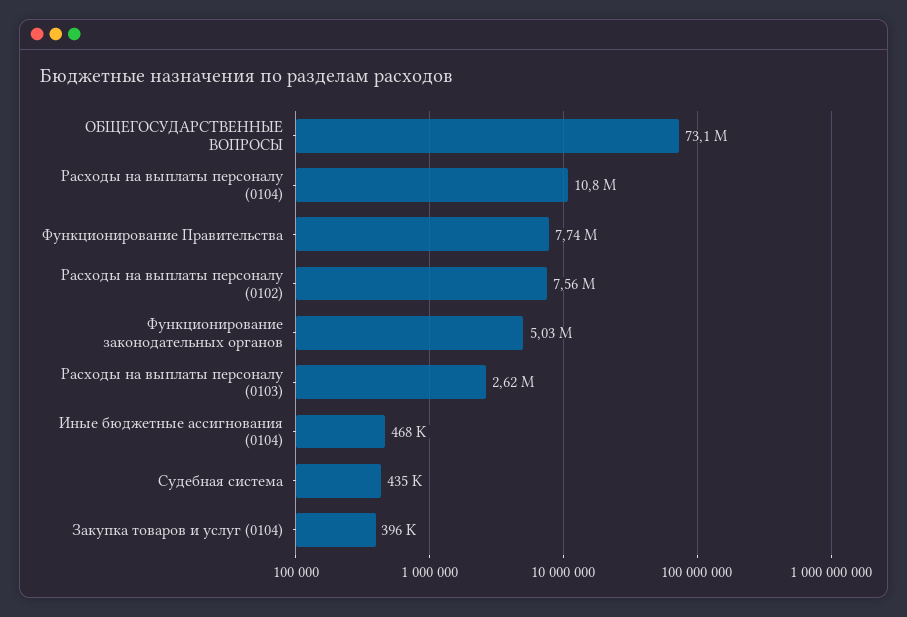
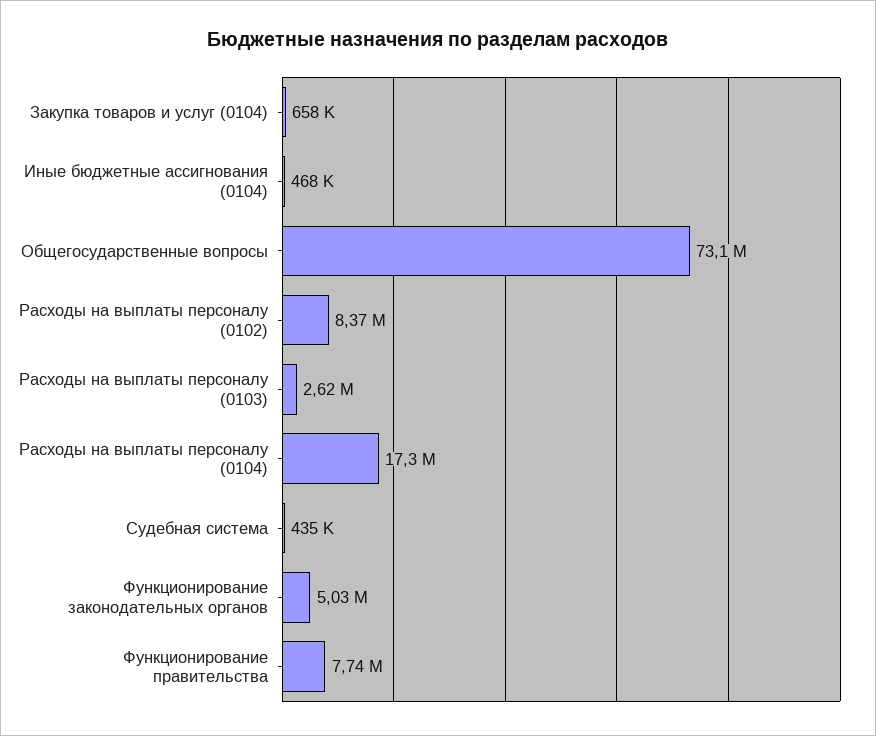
Расходы на выплаты персоналу (0104): 10800000 -> 17300000
Расходы на выплаты персоналу (0102): 7560000 -> 8370000
Закупка товаров и услуг (0104): 396000 -> 658000

